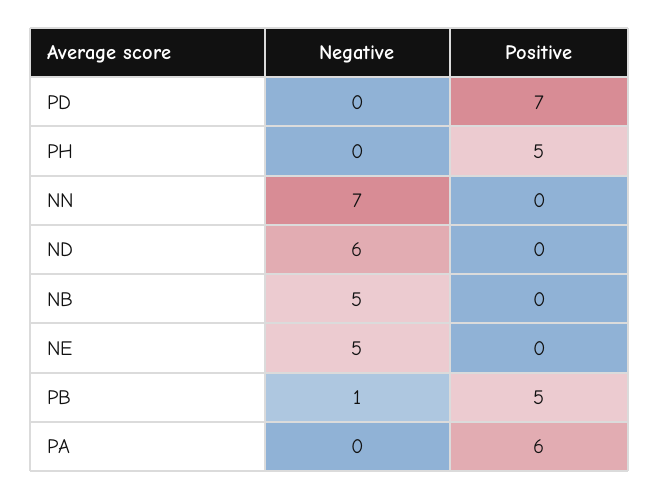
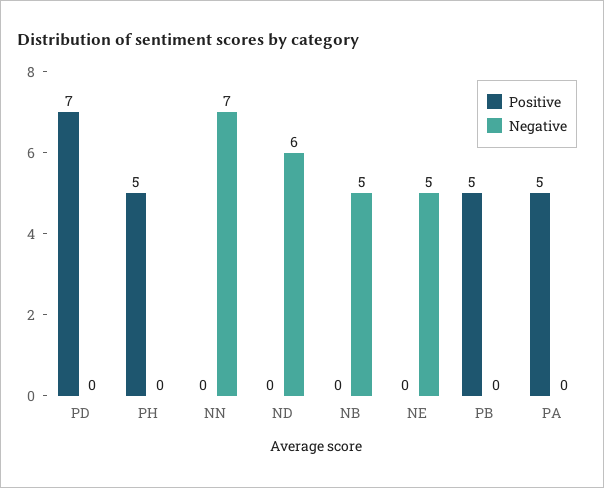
Negative, PB: 1 -> 0
Positive, PA: 6 -> 5

